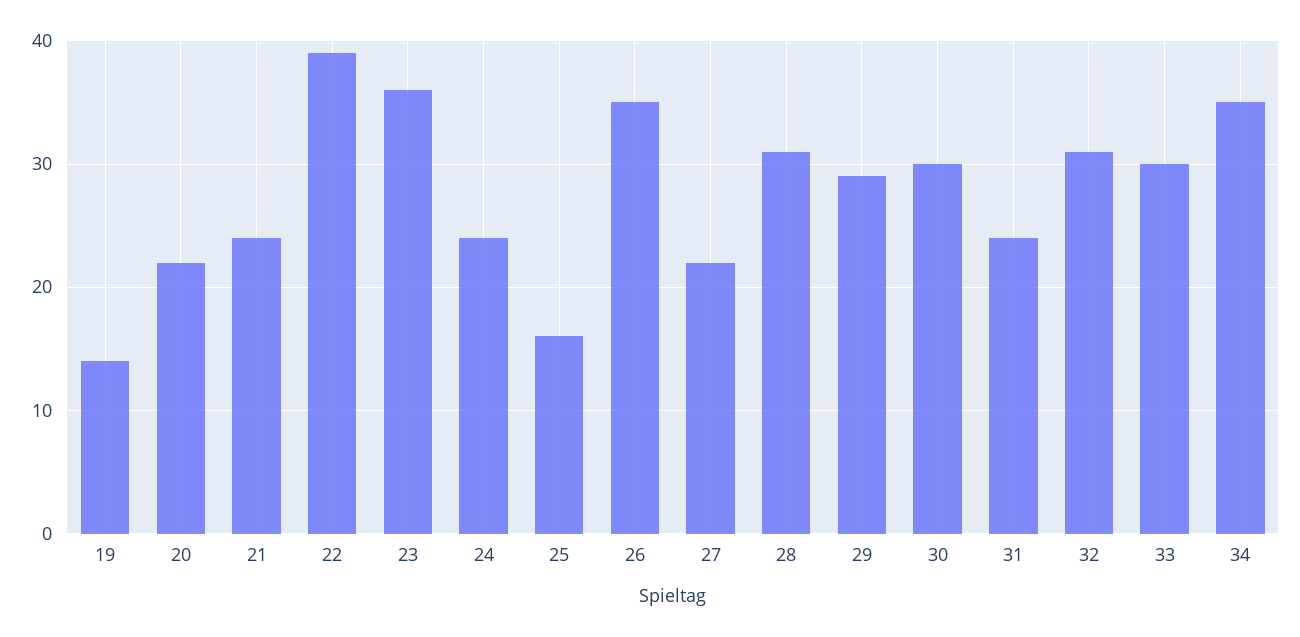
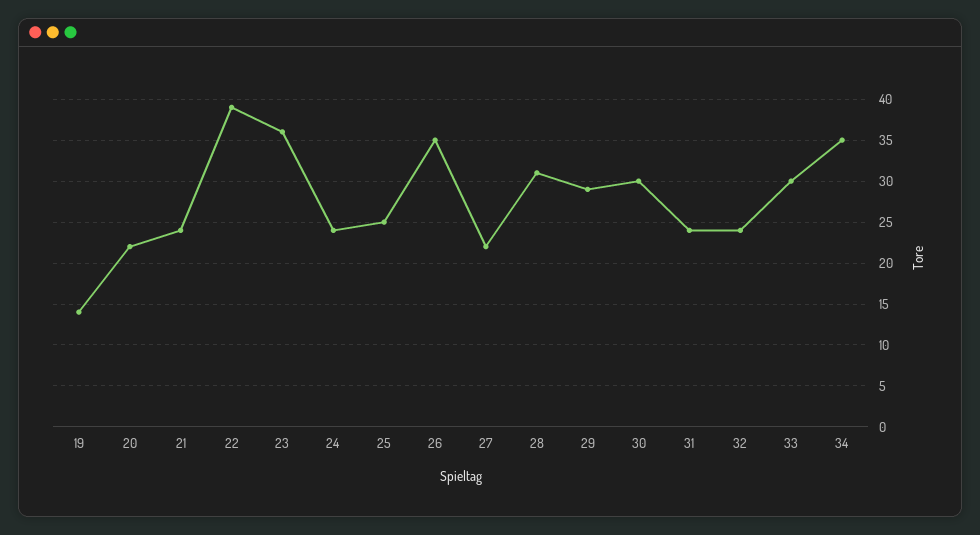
25: 16 -> 25
32: 31 -> 24

